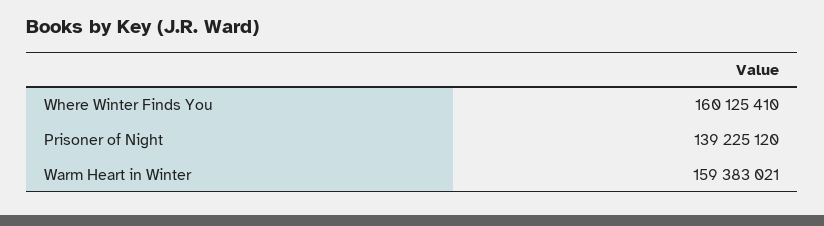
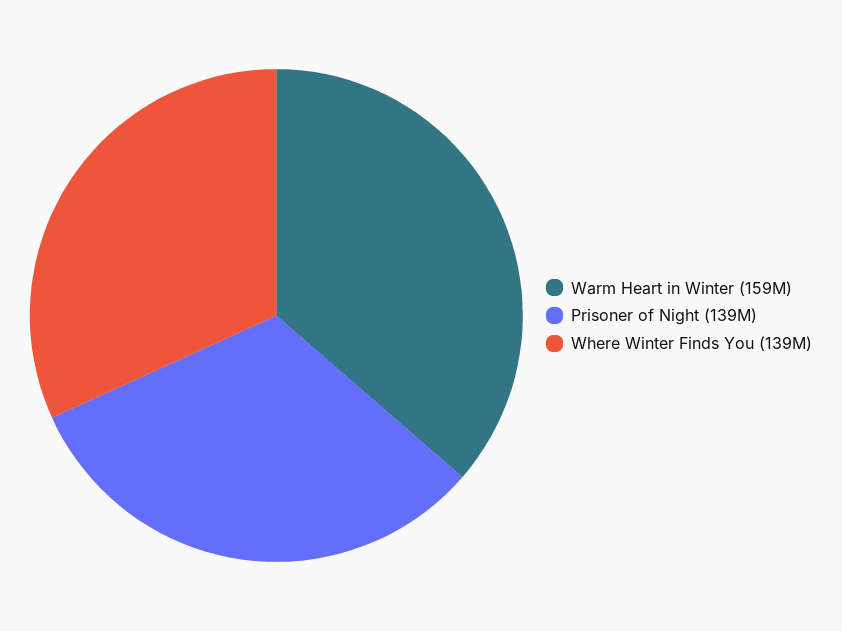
Where Winter Finds You: 160125410 -> 139000000

